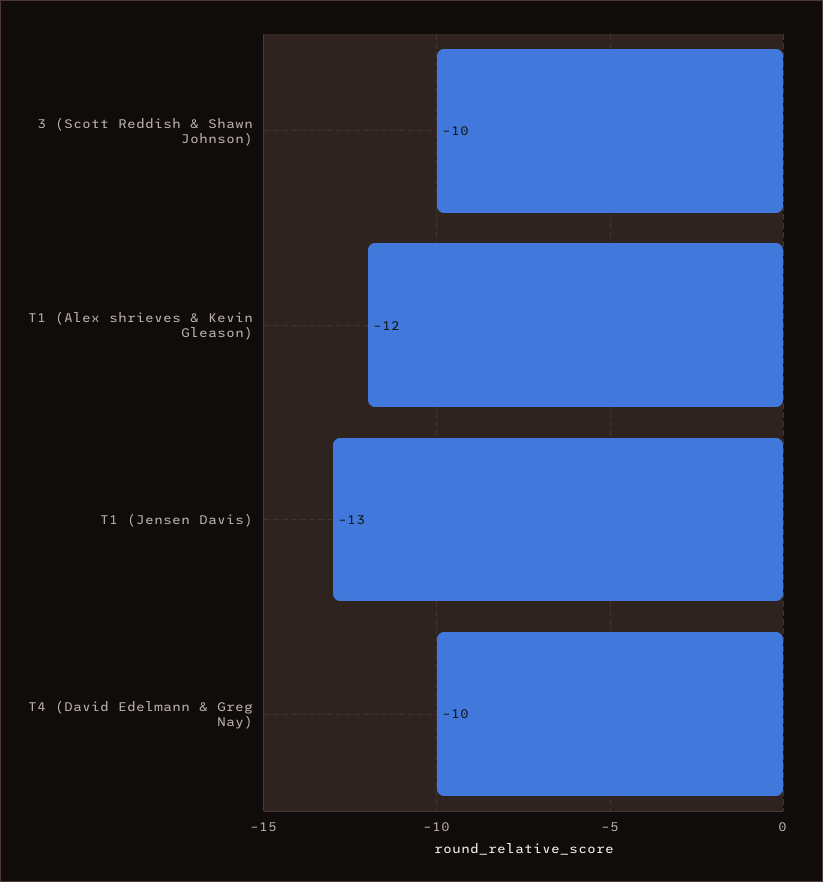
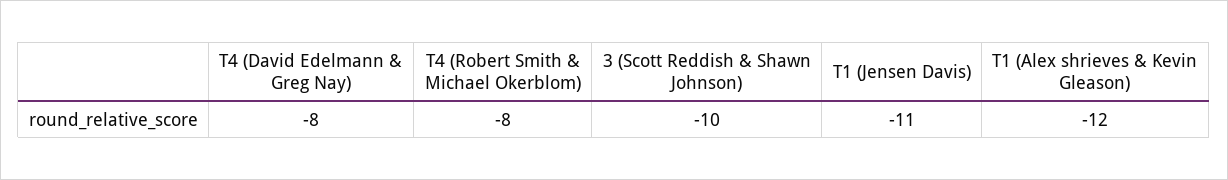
T1 (Jensen Davis): -13 -> -11
T4 (David Edelmann & Greg Nay): -10 -> -8
T4 (Robert Smith & Michael Okerblom): none -> -8

